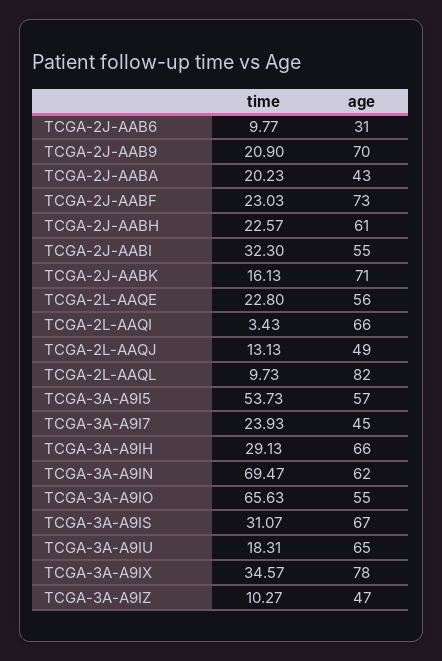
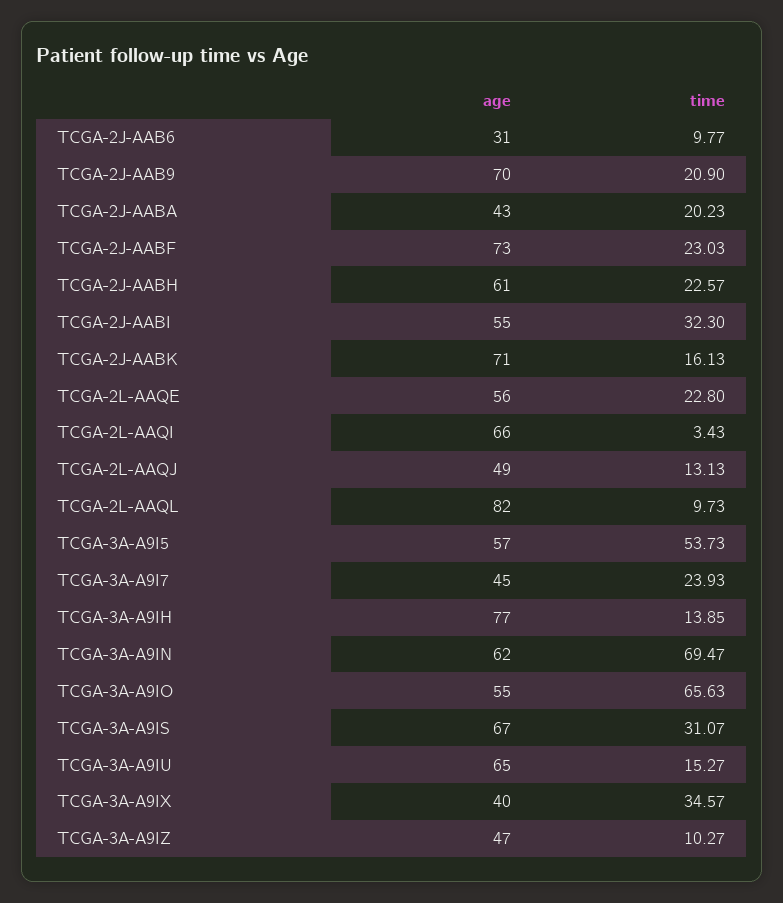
time, TCGA-3A-A9IH: 29.13 -> 13.85
age, TCGA-3A-A9IH: 66 -> 77
time, TCGA-3A-A9IU: 18.31 -> 15.27
age, TCGA-3A-A9IX: 78 -> 40

